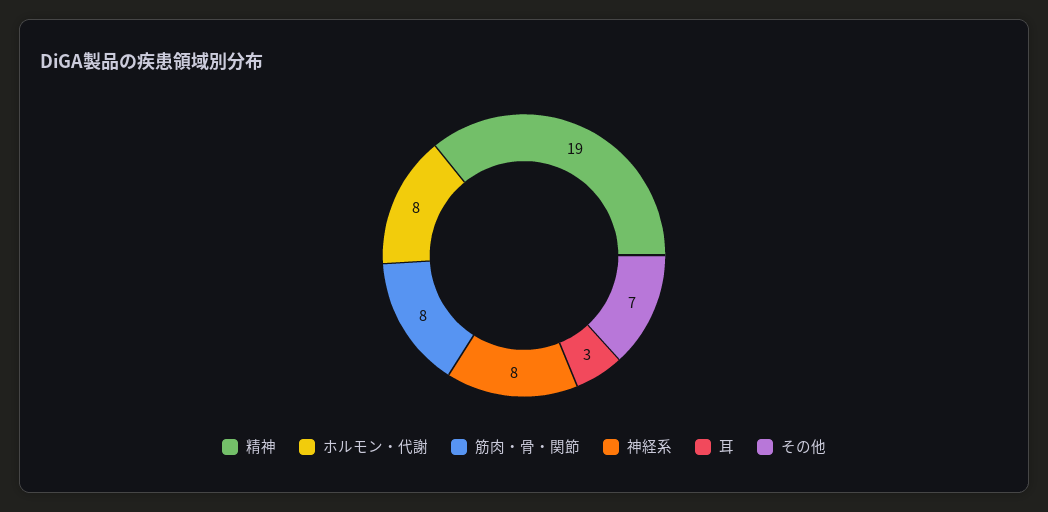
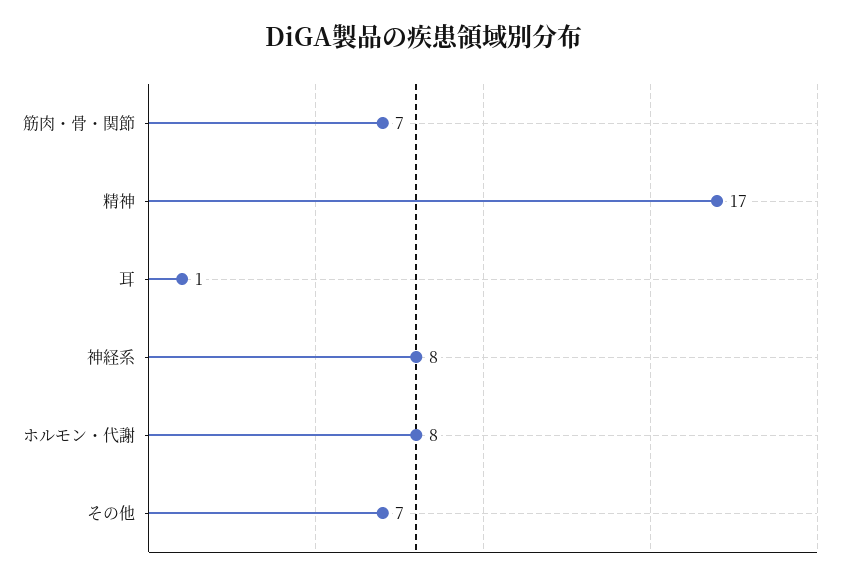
精神: 19 -> 17
筋肉・骨・関節: 8 -> 7
耳: 3 -> 1

